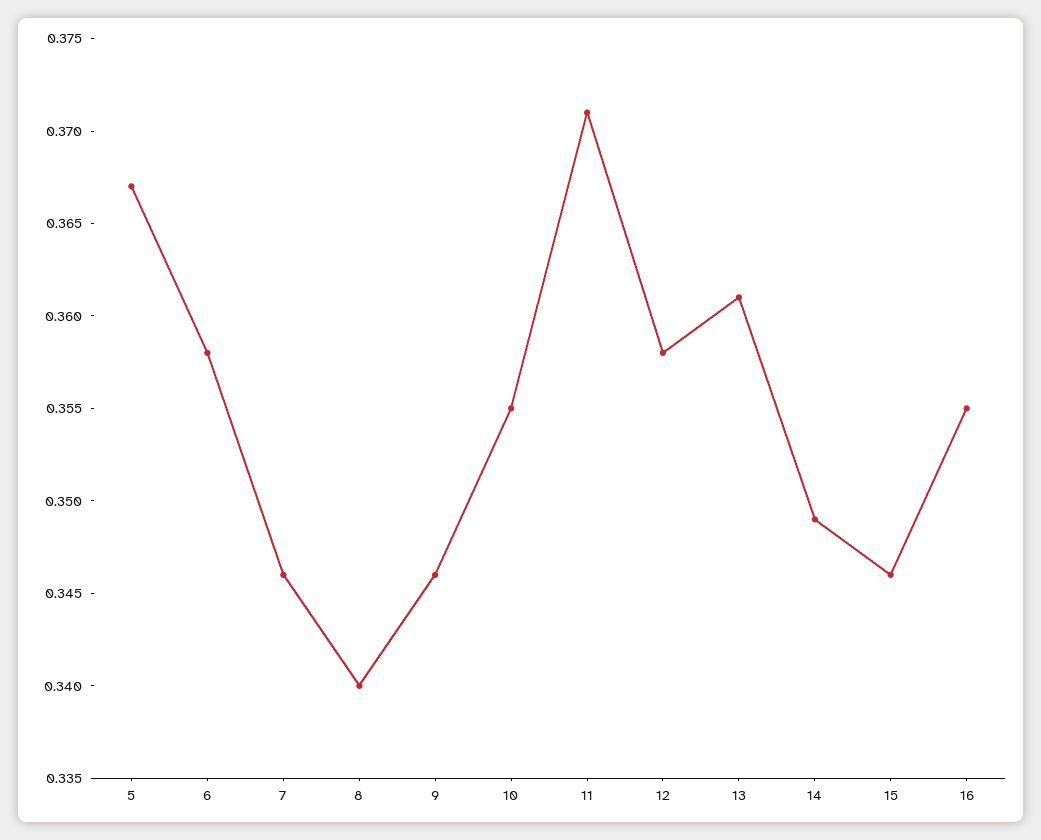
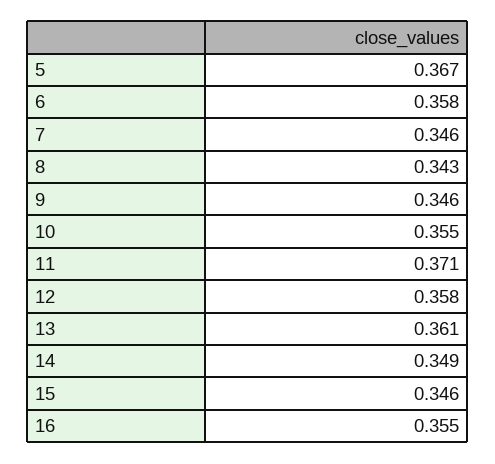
8: 0.34 -> 0.343

